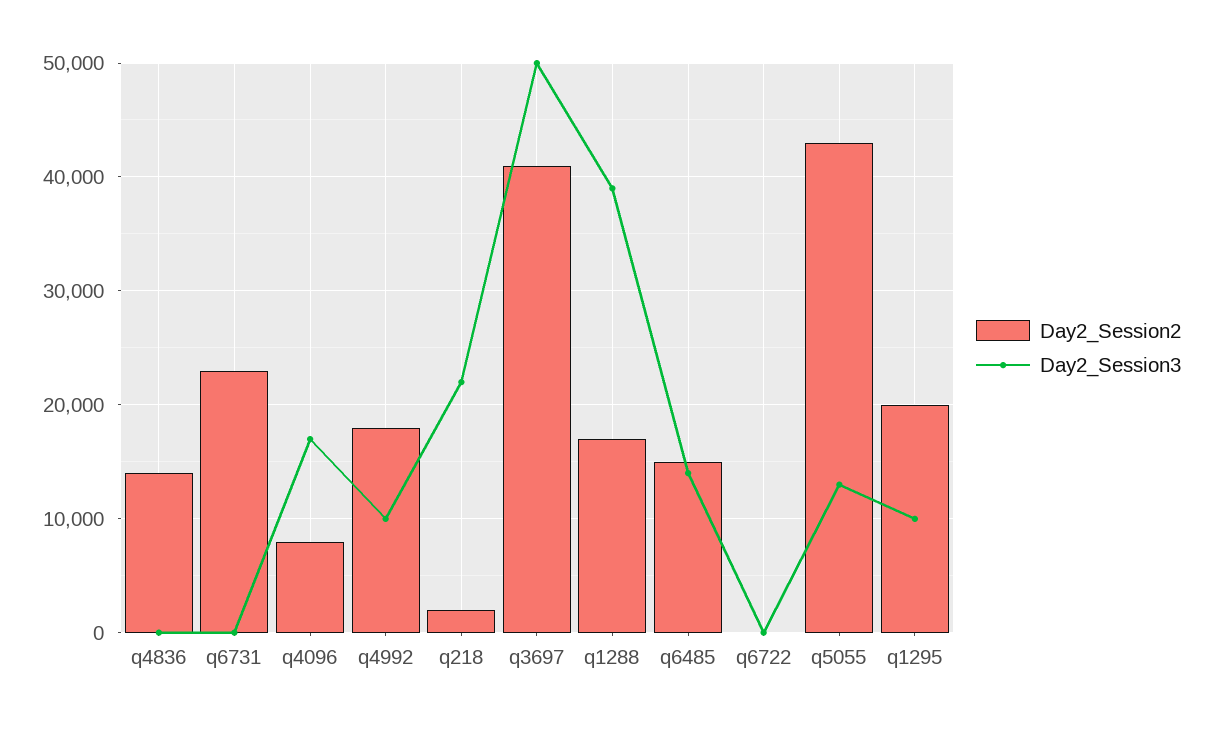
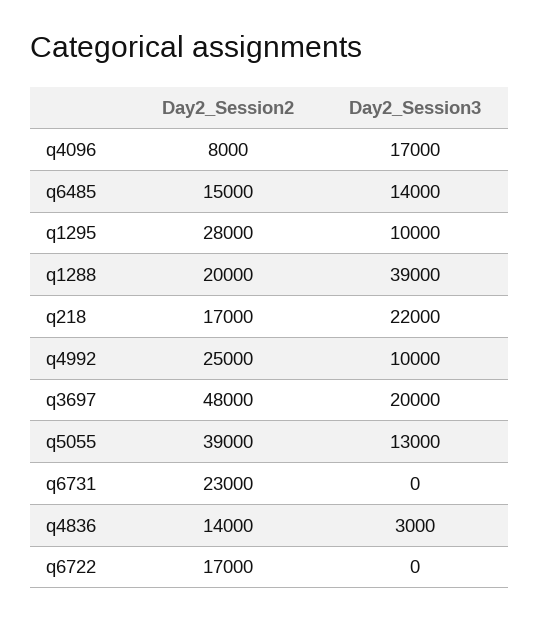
Day2_Session3, q4836: 0 -> 3000
Day2_Session2, q4992: 18000 -> 25000
Day2_Session2, q218: 2000 -> 17000
Day2_Session2, q3697: 41000 -> 48000
Day2_Session3, q3697: 50000 -> 20000
Day2_Session2, q1288: 17000 -> 20000
Day2_Session2, q6722: 0 -> 17000
Day2_Session2, q5055: 43000 -> 39000
Day2_Session2, q1295: 20000 -> 28000

